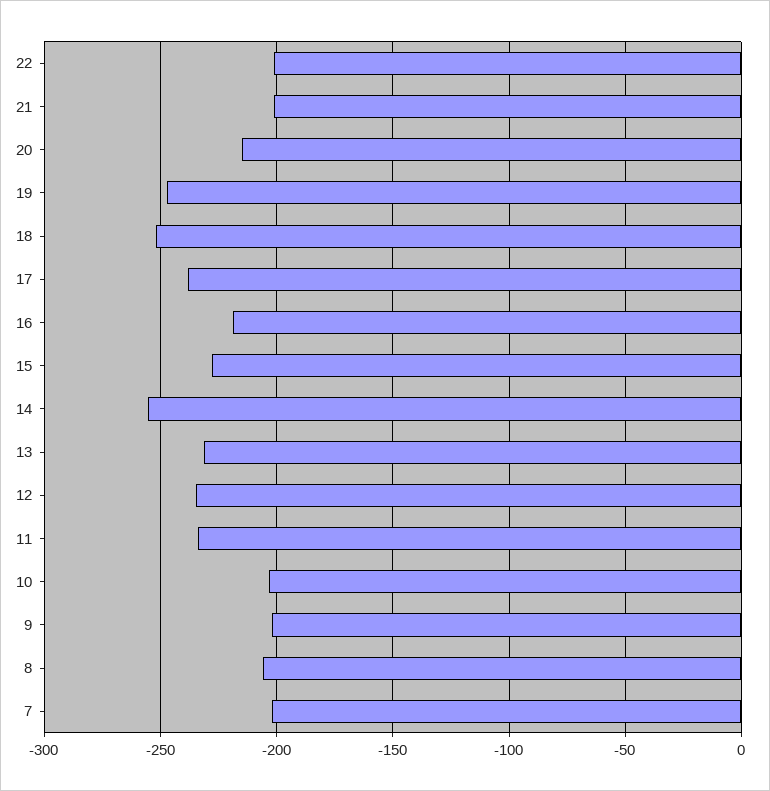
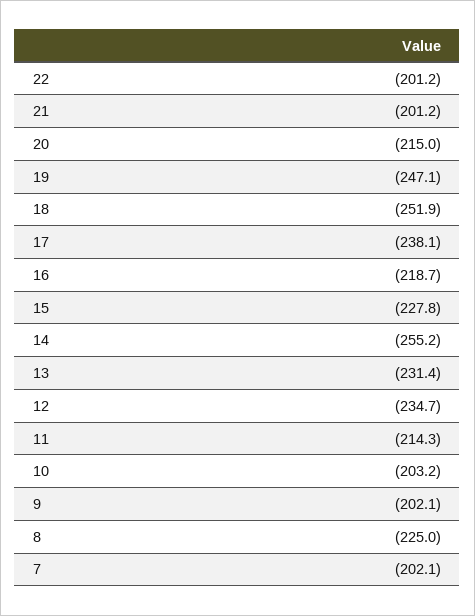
11: -235 -> -214.3
8: -205 -> -225

